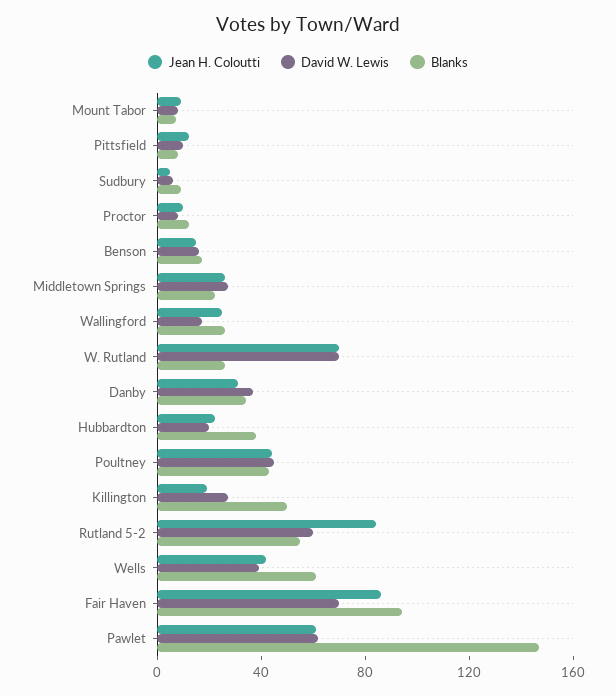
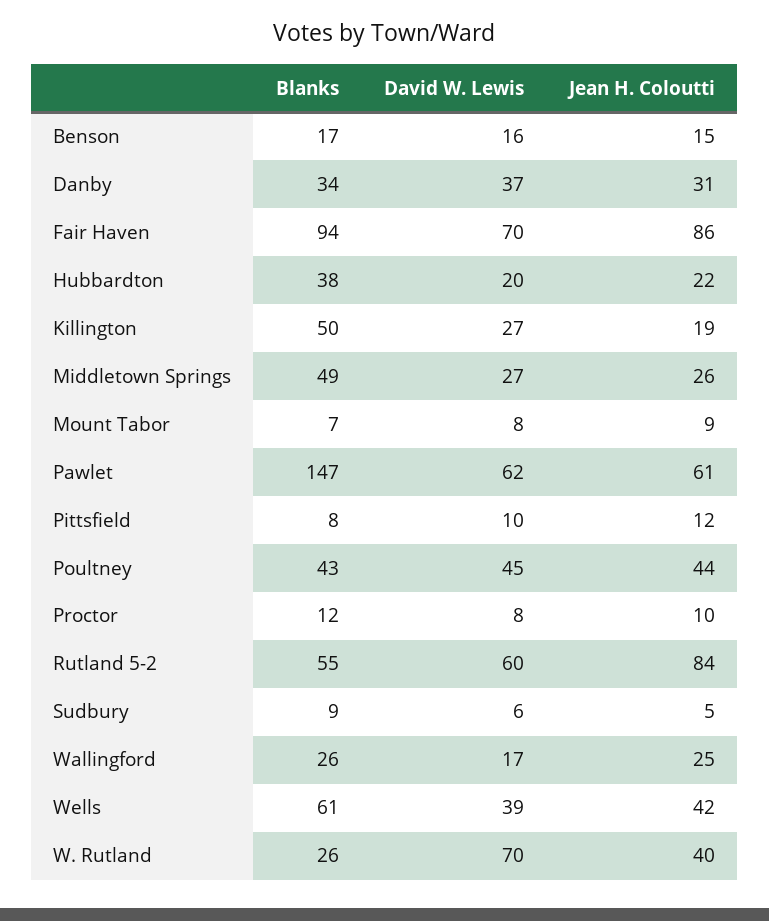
Blanks, Middletown Springs: 20 -> 49
Jean H. Coloutti, W. Rutland: 70 -> 40

